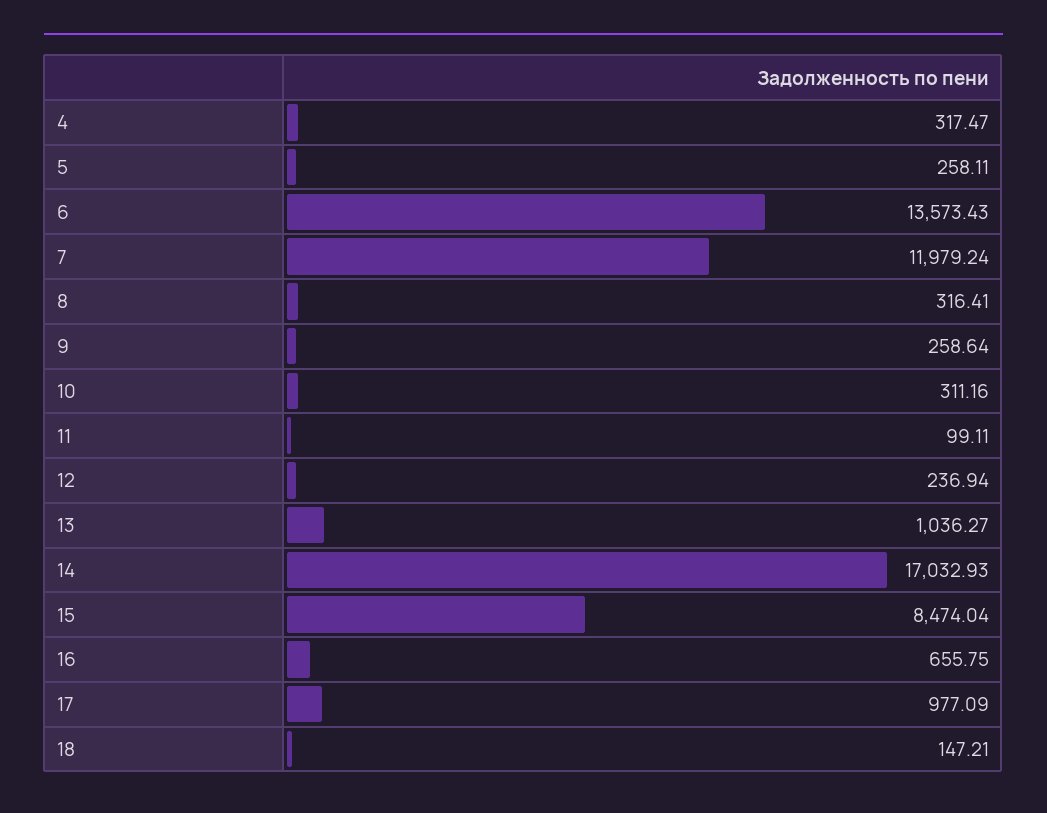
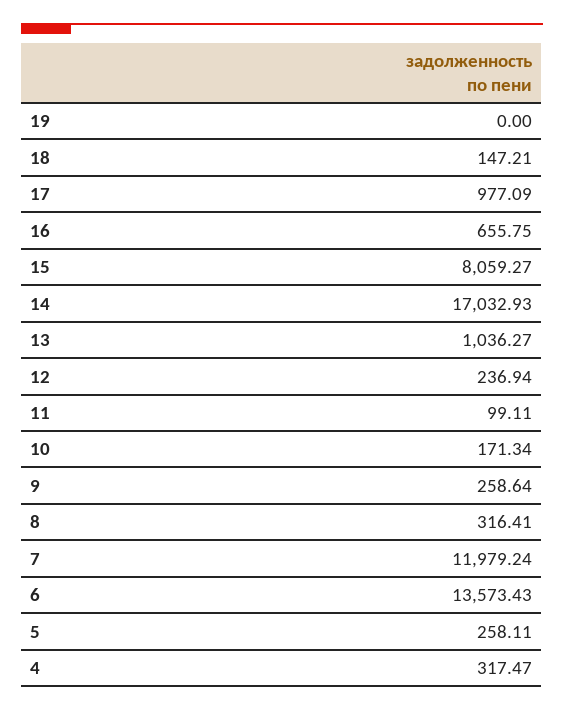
10: 311.16 -> 171.34
15: 8474.04 -> 8059.27
19: none -> 0

